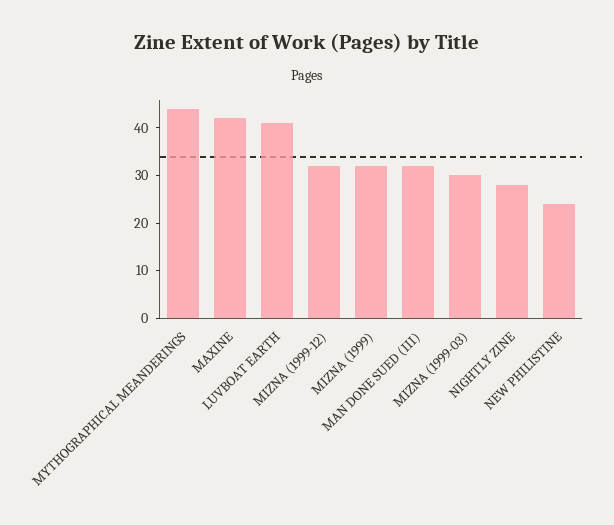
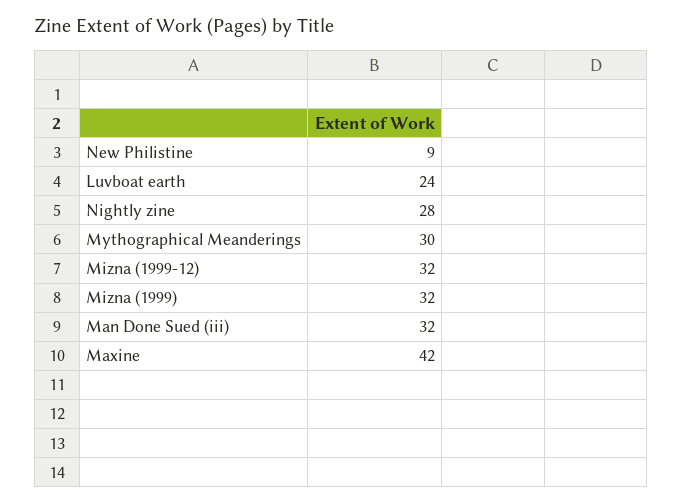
MYTHOGRAPHICAL MEANDERINGS: 45 -> 30
LUVBOAT EARTH: 40 -> 24
MIZNA (1999-03): 30 -> none
NEW PHILISTINE: 25 -> 9

